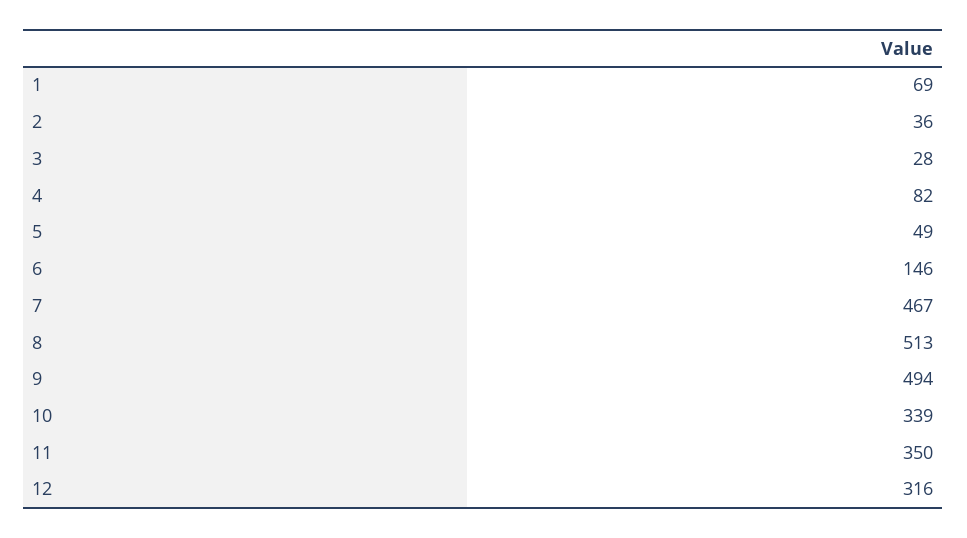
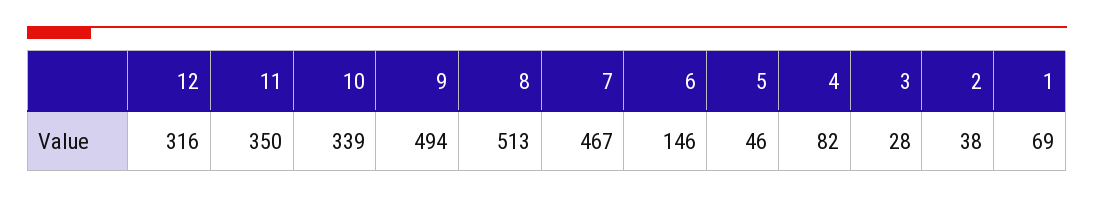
2: 36 -> 38
5: 49 -> 46

